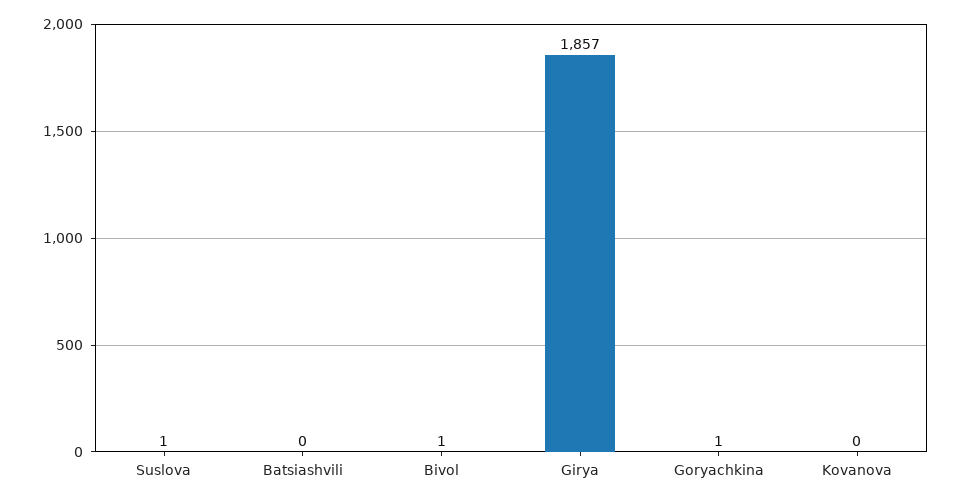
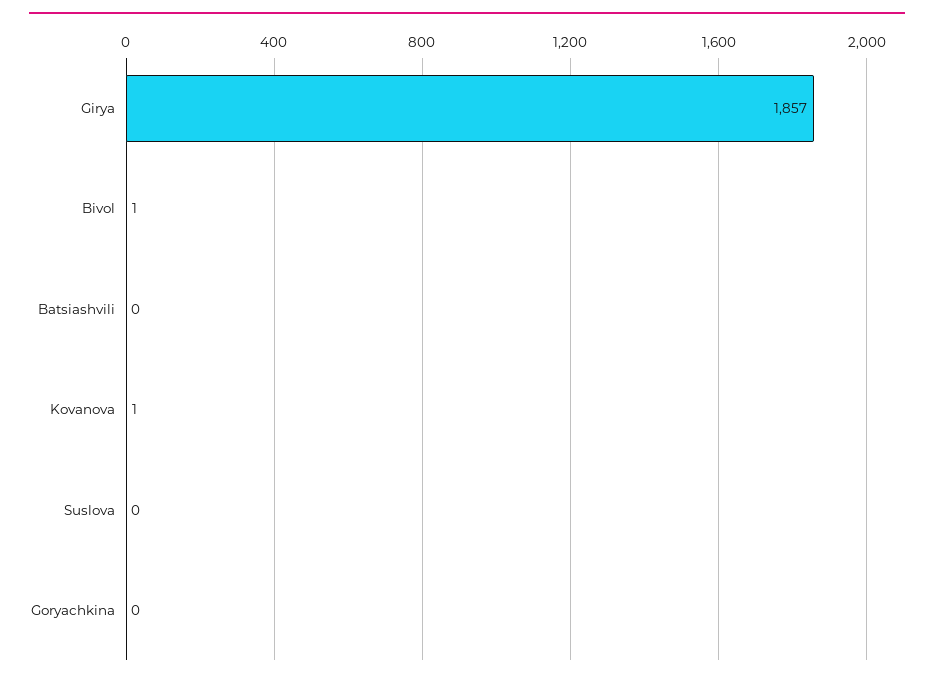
Suslova: 1 -> 0
Goryachkina: 1 -> 0
Kovanova: 0 -> 1

